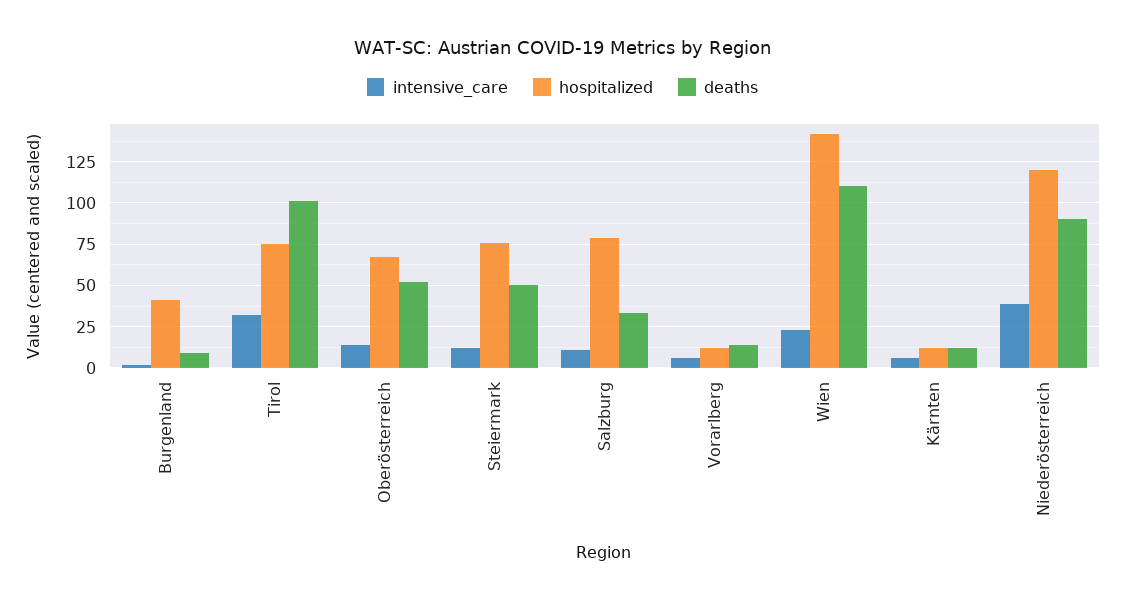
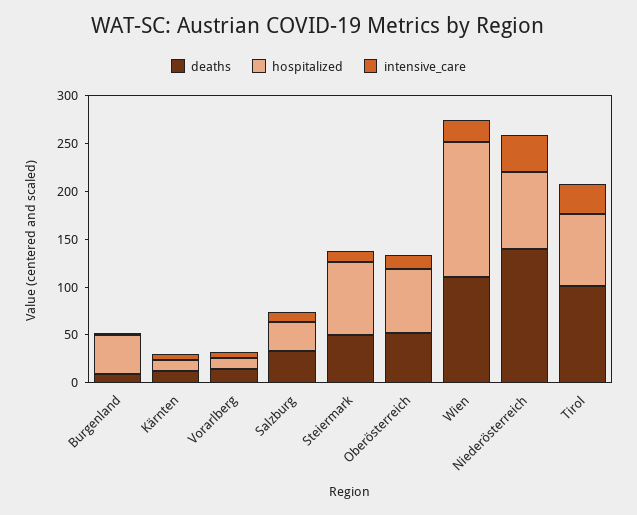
hospitalized, Salzburg: 80 -> 30
hospitalized, Niederösterreich: 120 -> 80
deaths, Niederösterreich: 90 -> 140

